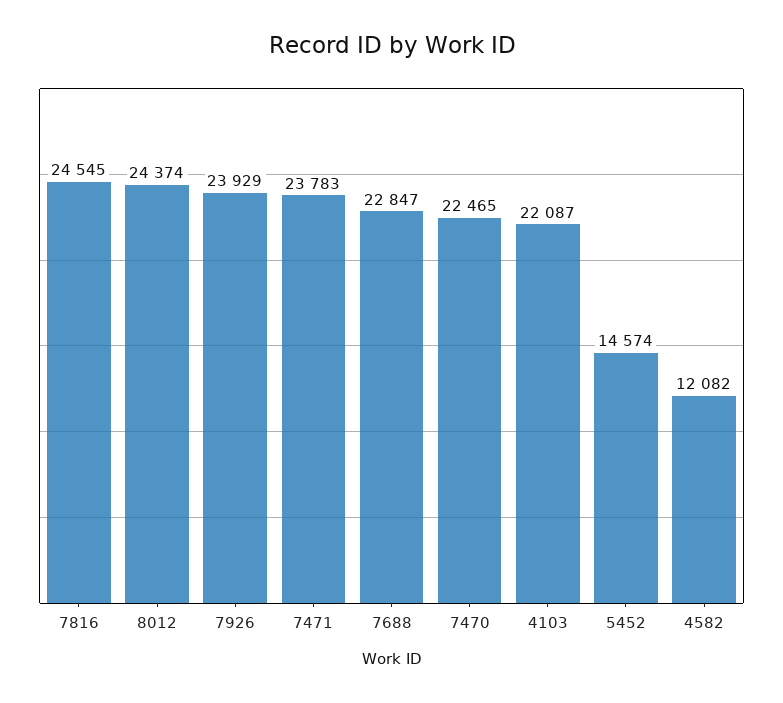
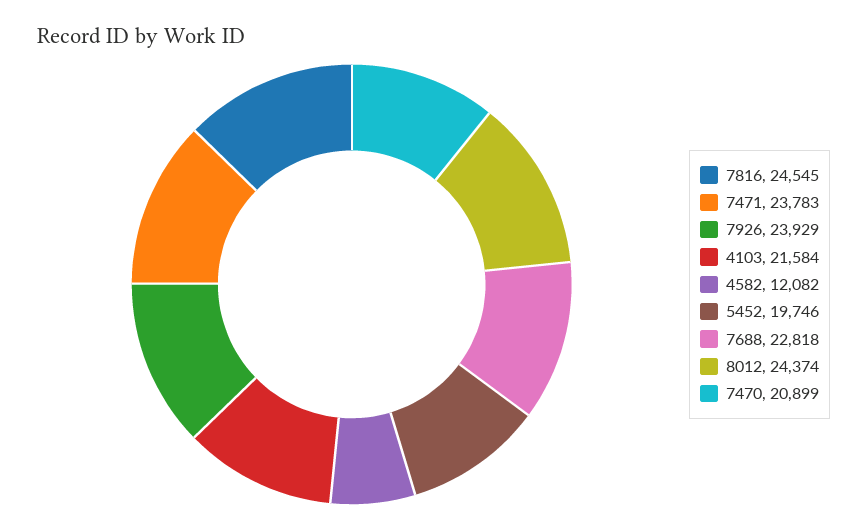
7688: 22847 -> 22818
7470: 22465 -> 20899
4103: 22087 -> 21584
5452: 14574 -> 19746

